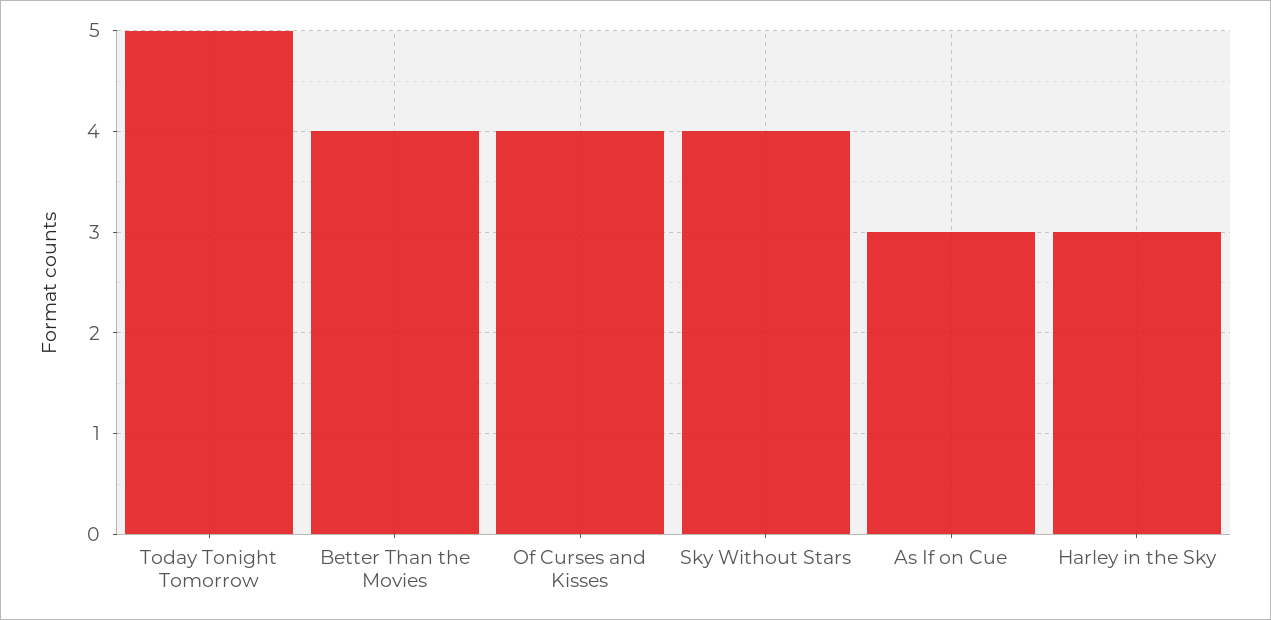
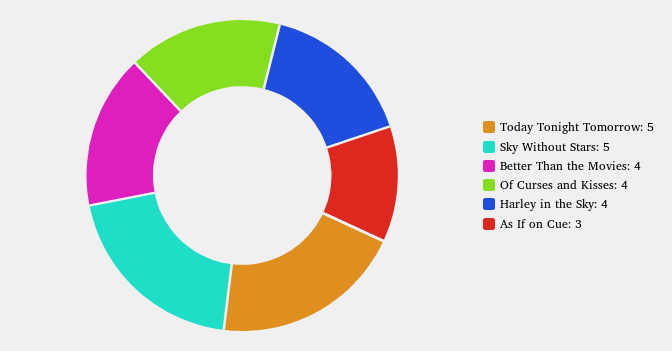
Sky Without Stars: 4 -> 5
Harley in the Sky: 3 -> 4

